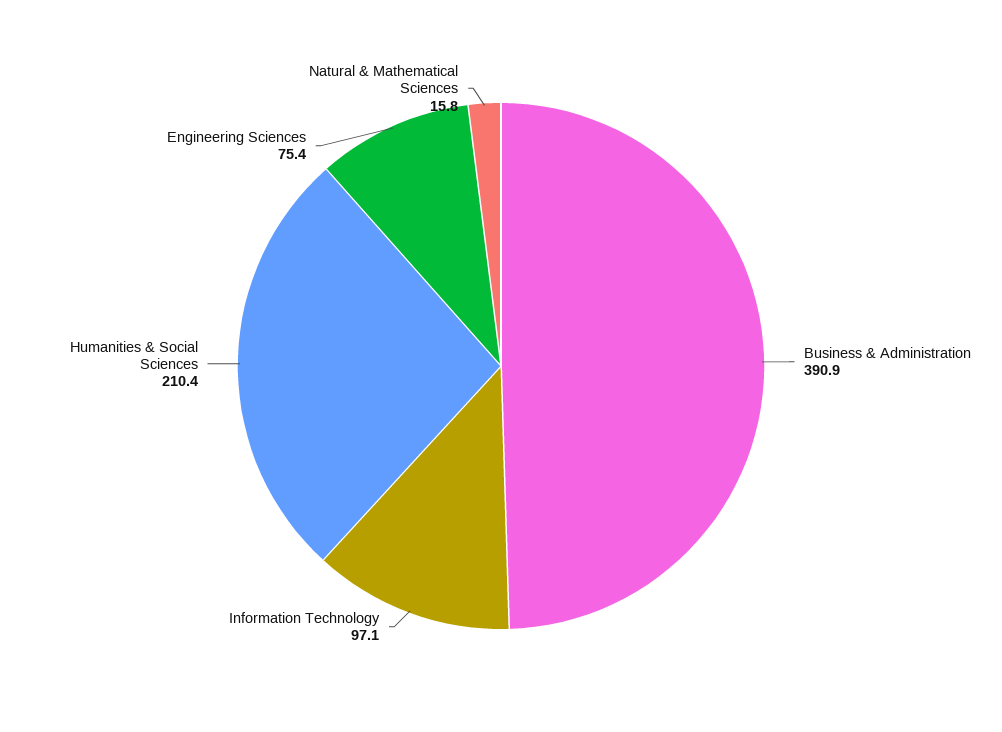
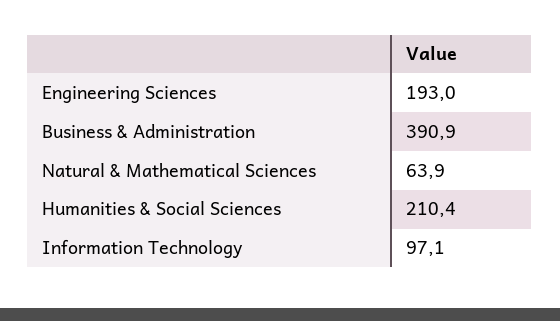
Engineering Sciences: 75.4 -> 193
Natural & Mathematical Sciences: 15.8 -> 63.9

